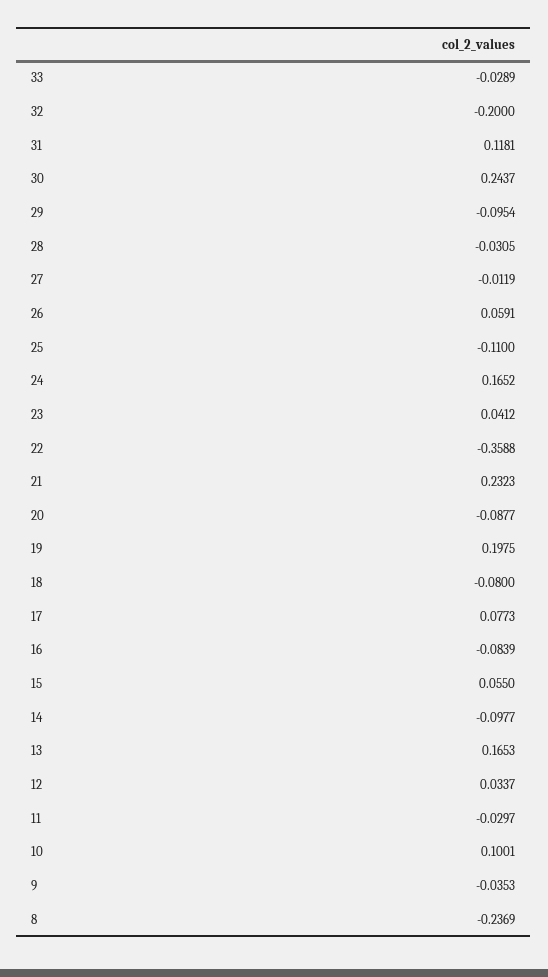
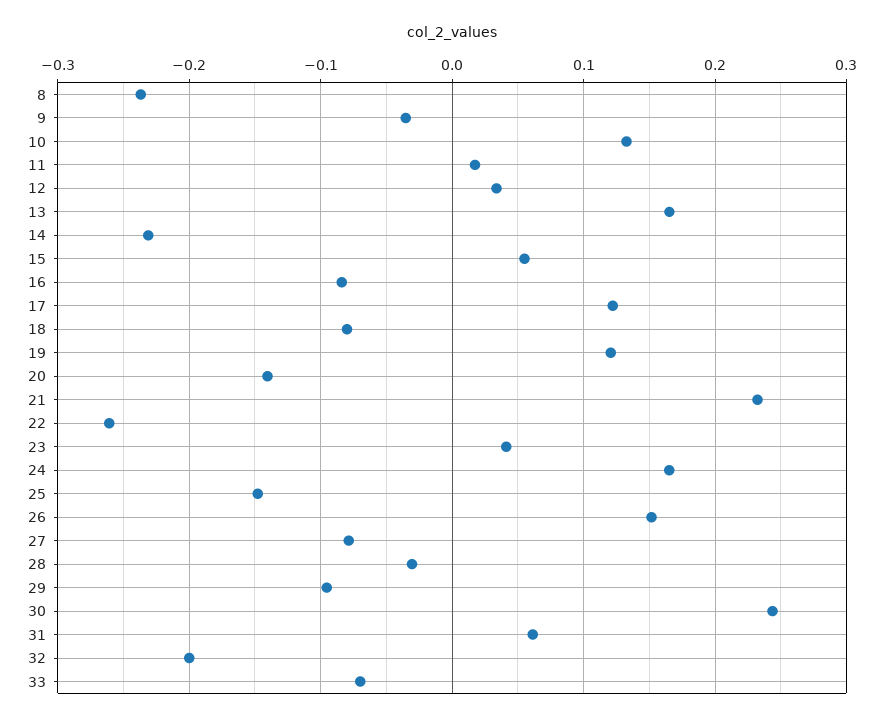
33: -0.0289 -> -0.07
31: 0.1181 -> 0.06
27: -0.0119 -> -0.08
26: 0.0591 -> 0.15
25: -0.11 -> -0.15
22: -0.3588 -> -0.26
20: -0.0877 -> -0.14
19: 0.1975 -> 0.12
17: 0.0773 -> 0.12
14: -0.0977 -> -0.23
11: -0.0297 -> 0.02
10: 0.1001 -> 0.13

